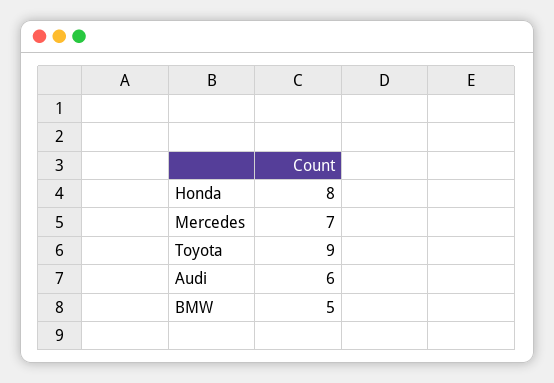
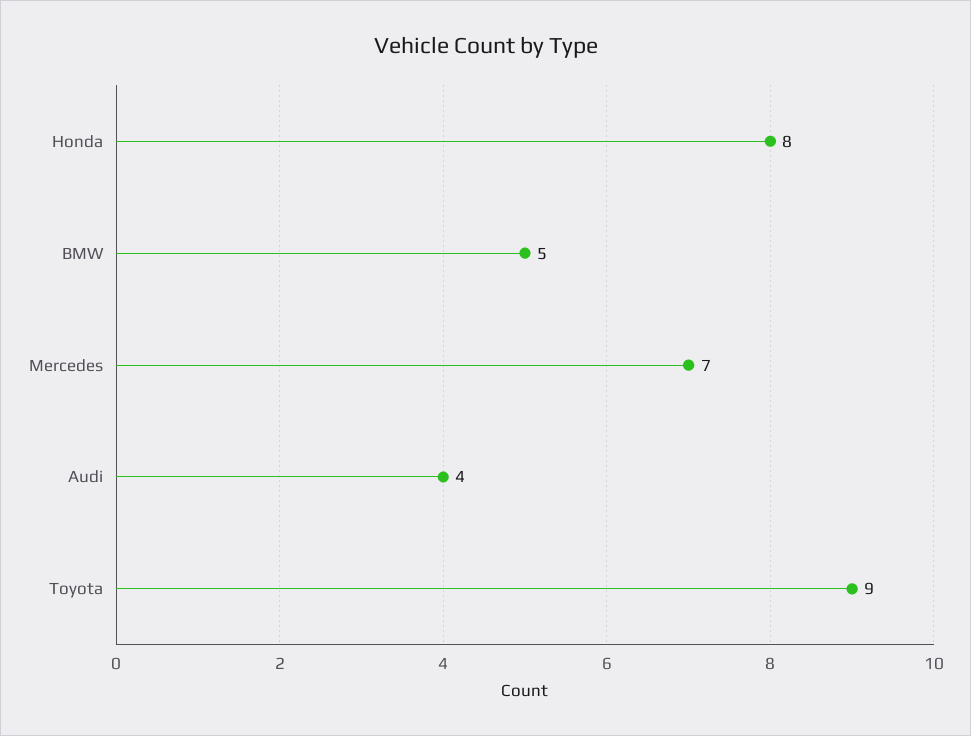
Audi: 6 -> 4

